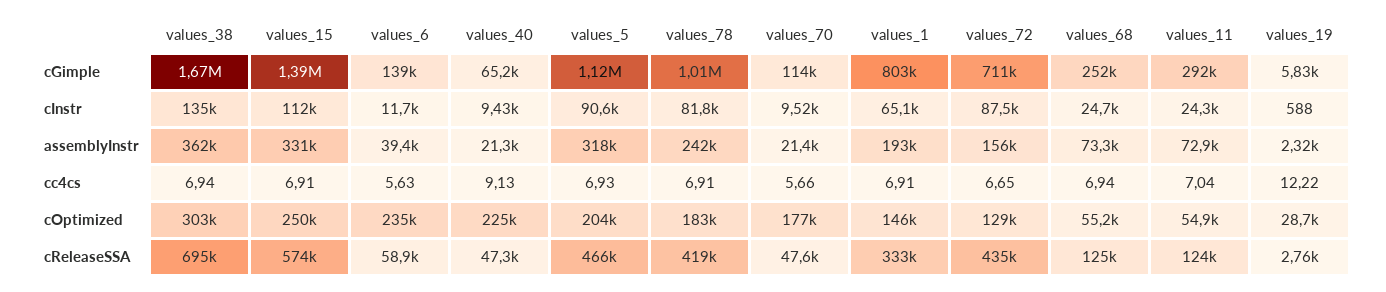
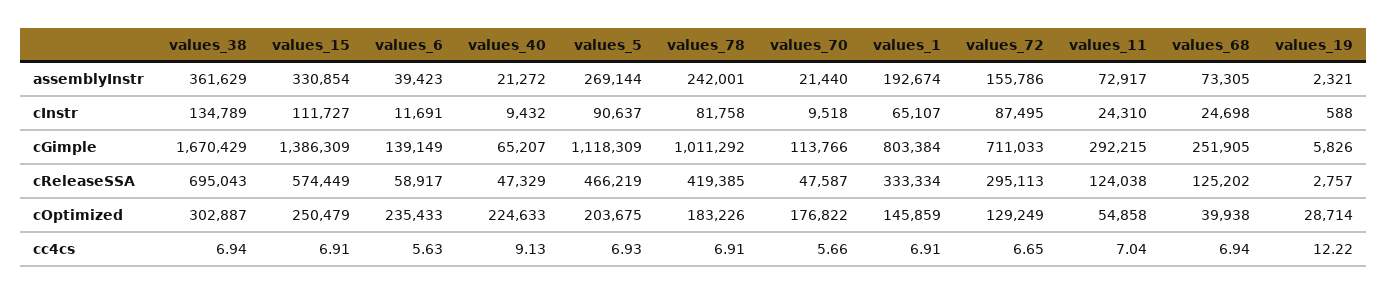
values_5, assemblyInstr: 318000 -> 269144
values_68, cOptimized: 55200 -> 39938
values_72, cReleaseSSA: 435000 -> 295113

